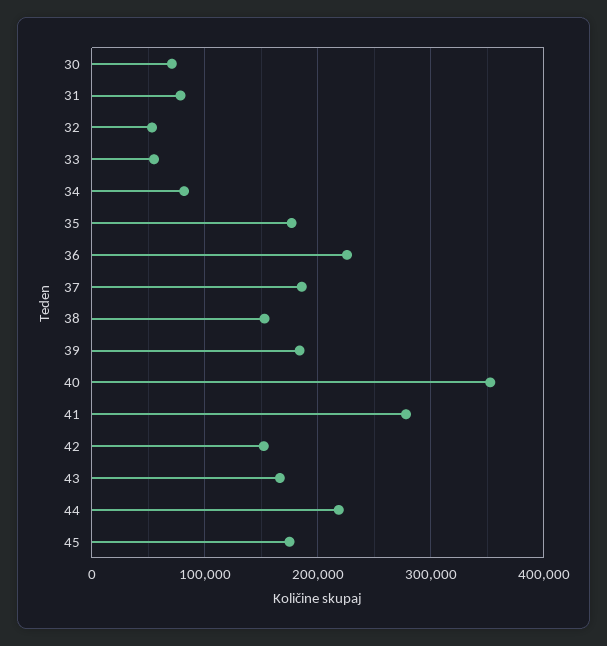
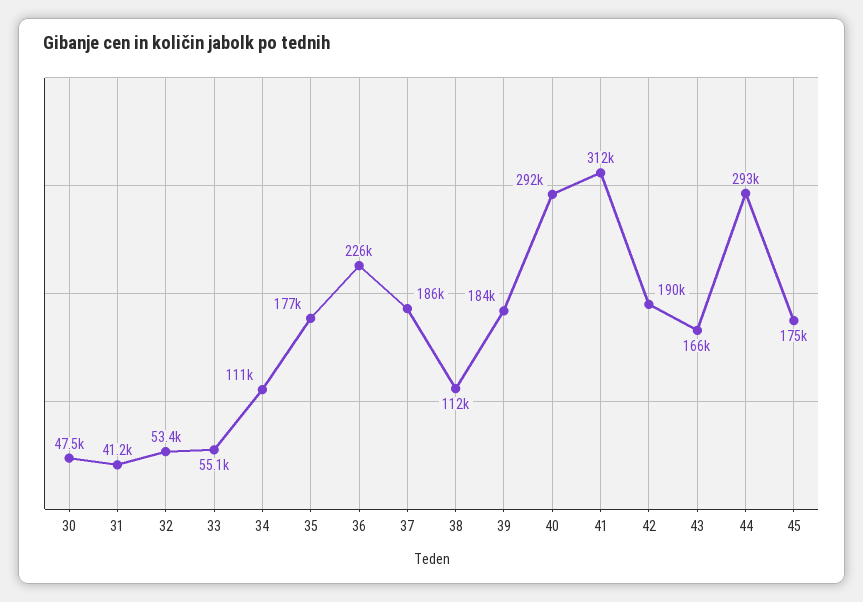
30: 70000 -> 47500
31: 80000 -> 41200
34: 80000 -> 111000
38: 150000 -> 112000
40: 350000 -> 292000
41: 280000 -> 312000
42: 150000 -> 190000
44: 220000 -> 293000

